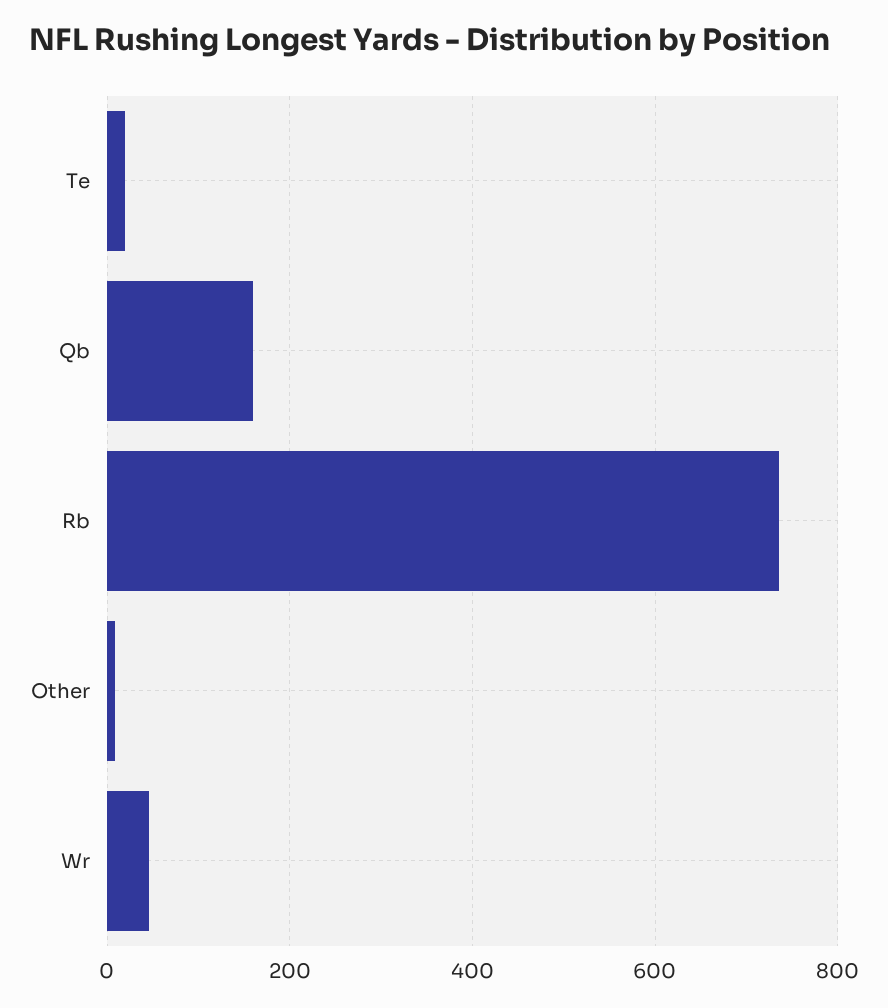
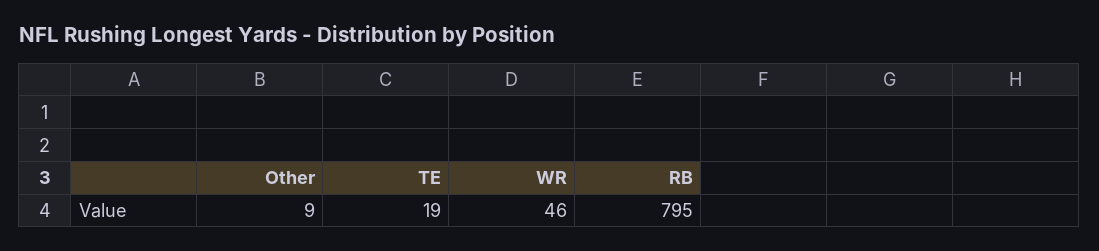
Qb: 160 -> none
Rb: 740 -> 795

